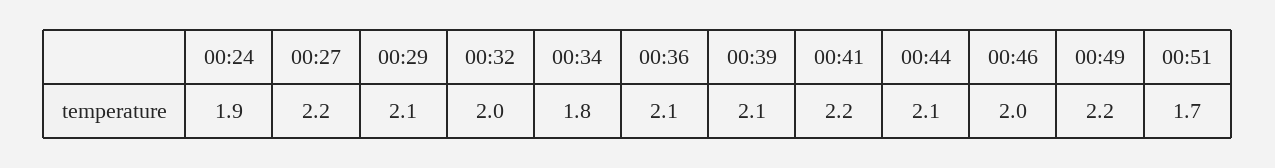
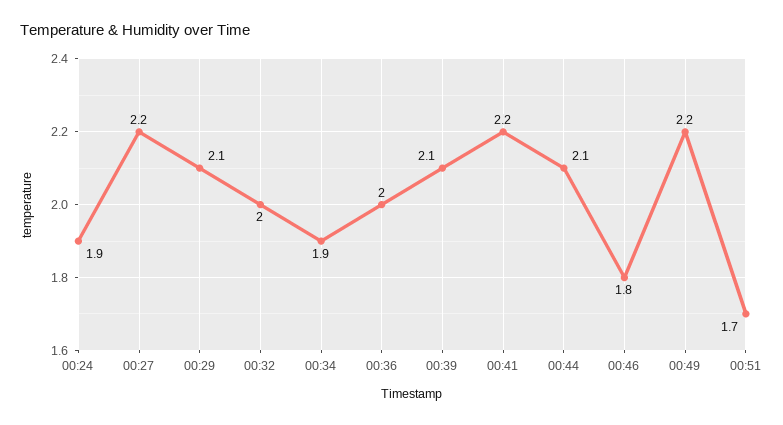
00:34: 1.8 -> 1.9
00:36: 2.1 -> 2
00:46: 2 -> 1.8

